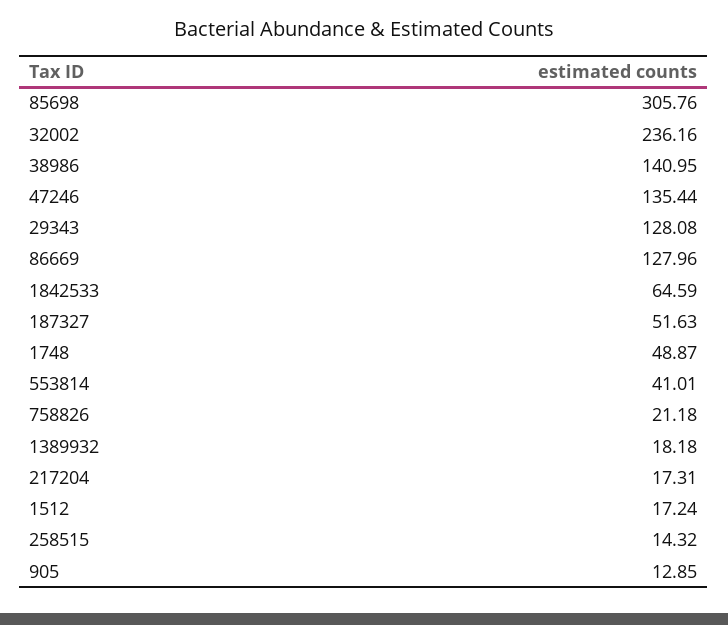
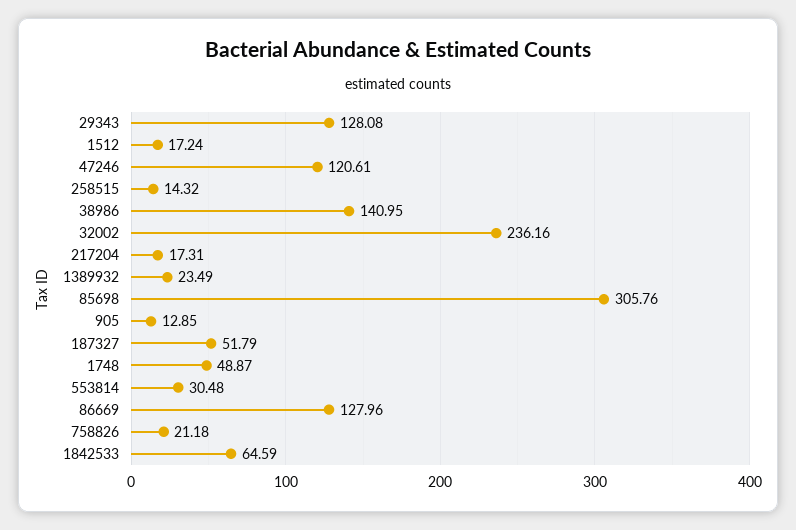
47246: 135.44 -> 120.61
187327: 51.63 -> 51.79
553814: 41.01 -> 30.48
1389932: 18.18 -> 23.49

